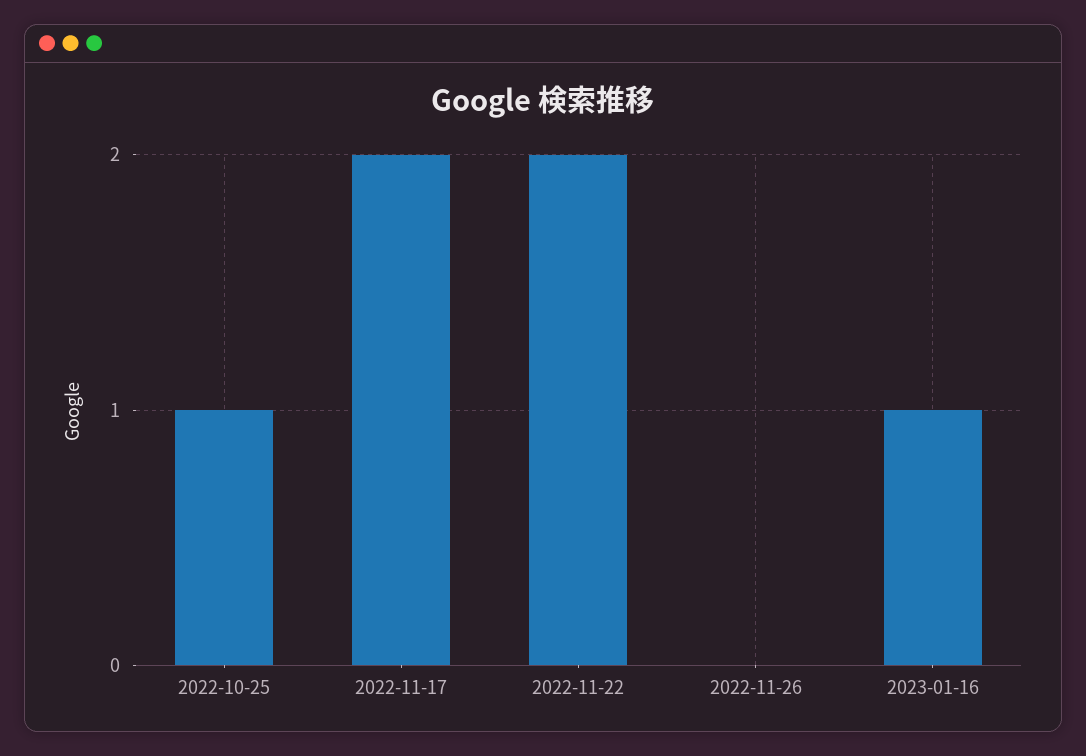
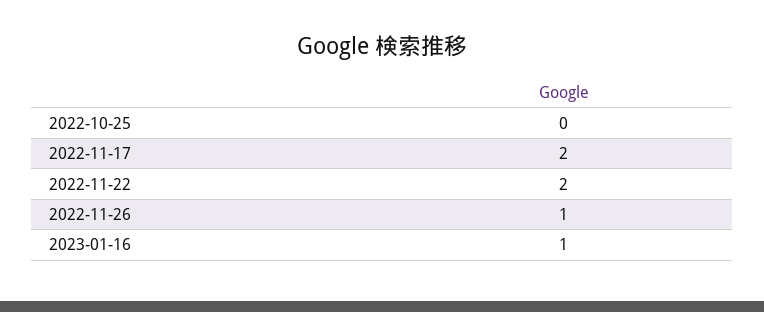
2022-10-25: 1 -> 0
2022-11-26: 0 -> 1

